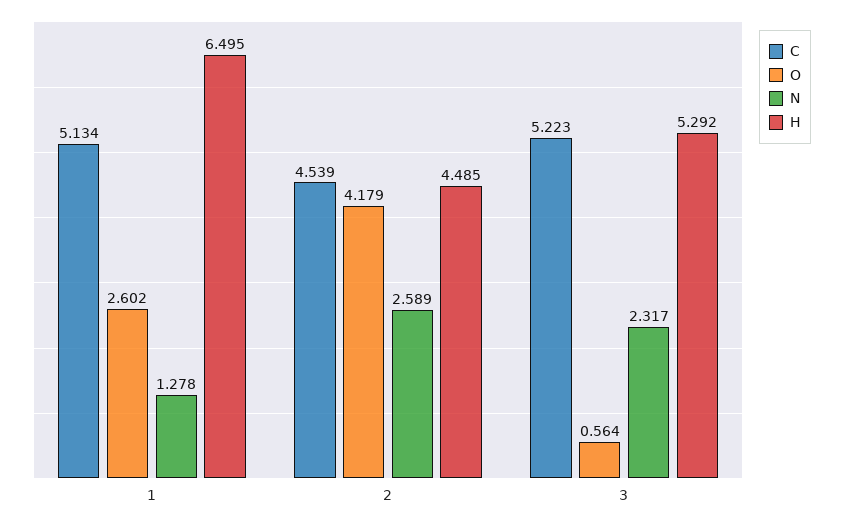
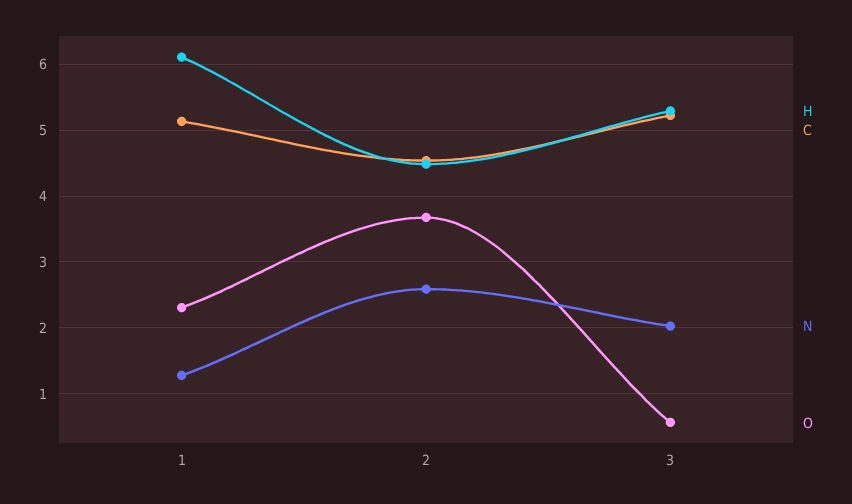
O, 1: 2.602 -> 2.3
H, 1: 6.495 -> 6.1
O, 2: 4.179 -> 3.7
N, 3: 2.317 -> 2

